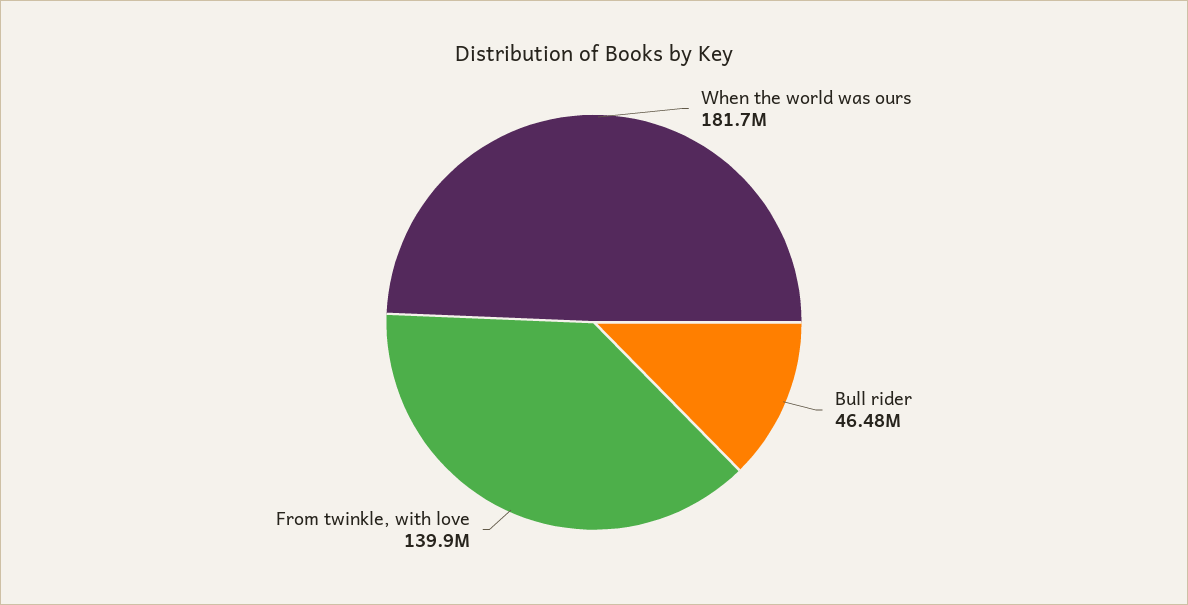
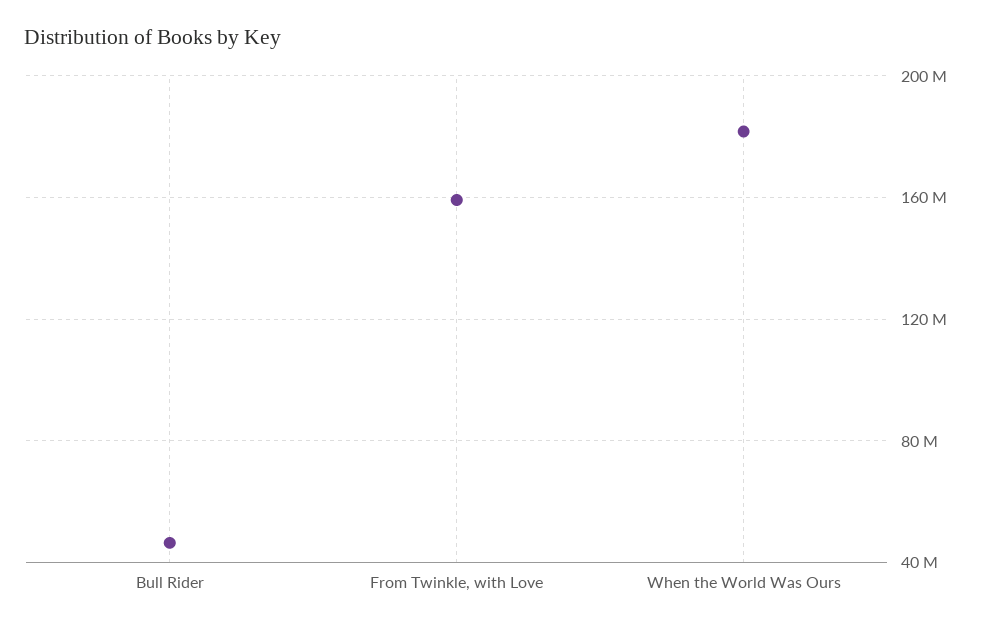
From twinkle, with love: 139900000 -> 160000000

